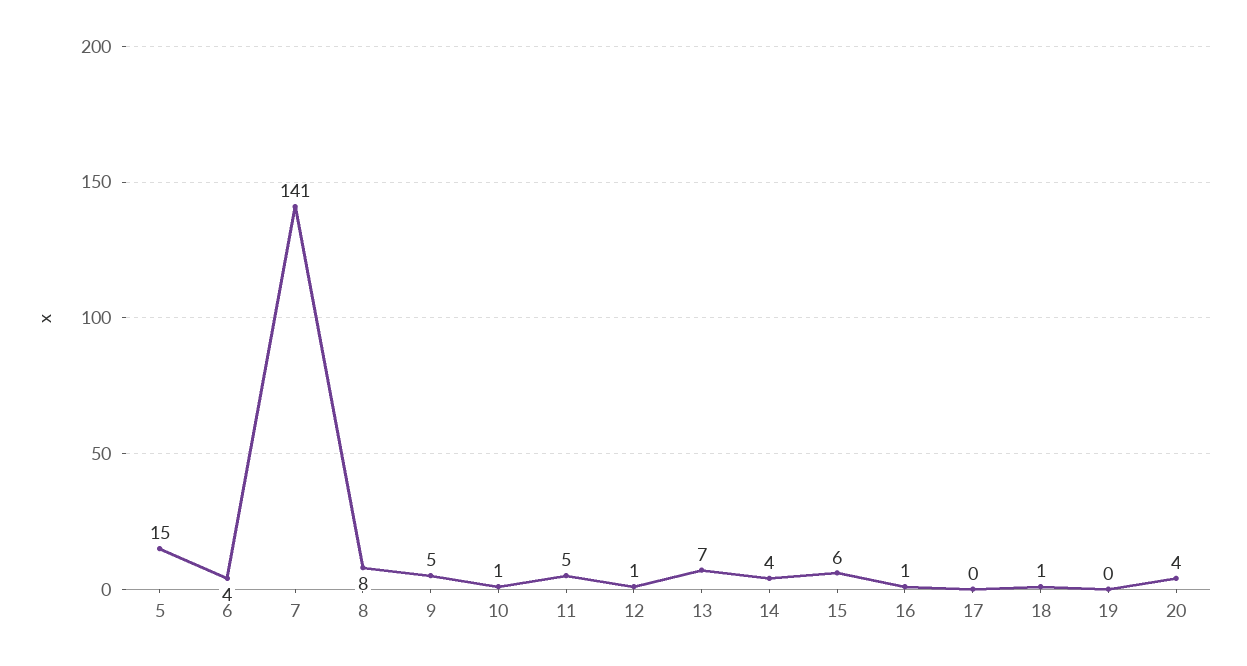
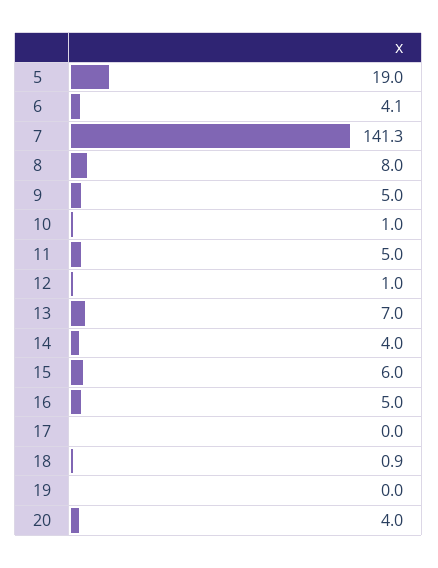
5: 15 -> 19
16: 1 -> 5

